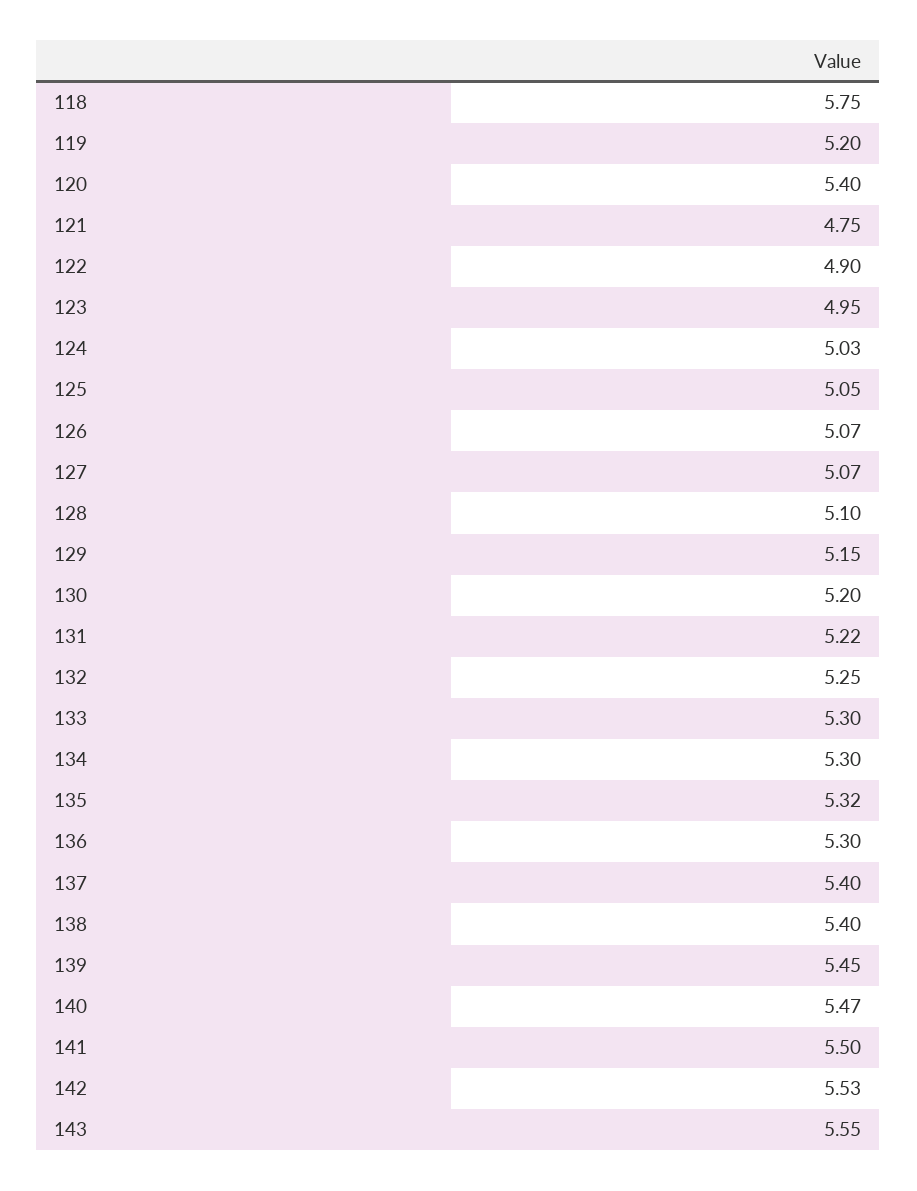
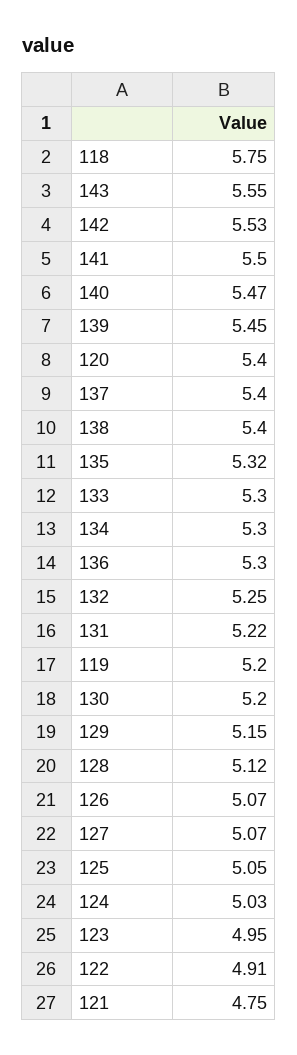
122: 4.9 -> 4.91
128: 5.1 -> 5.12

